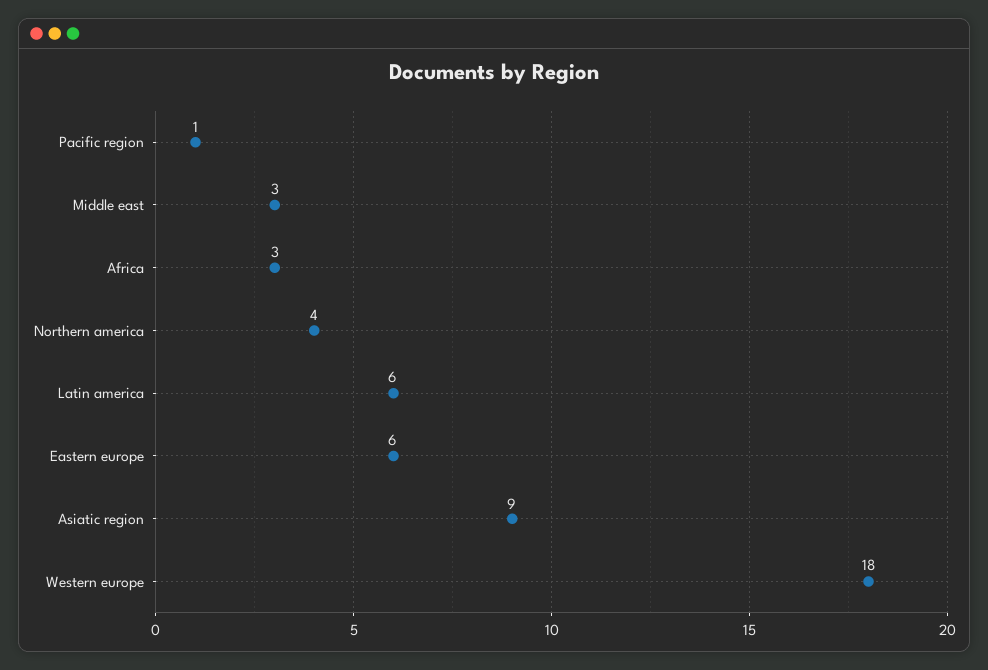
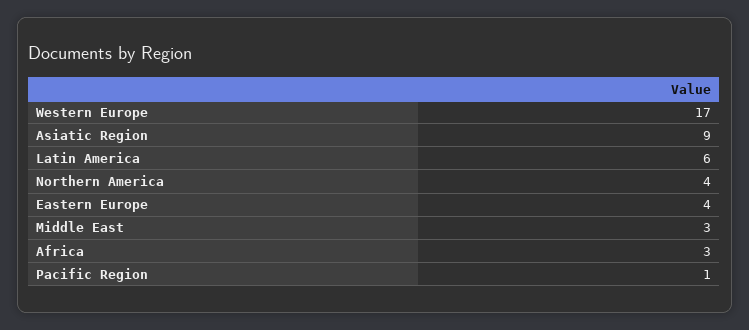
Eastern europe: 6 -> 4
Western europe: 18 -> 17

